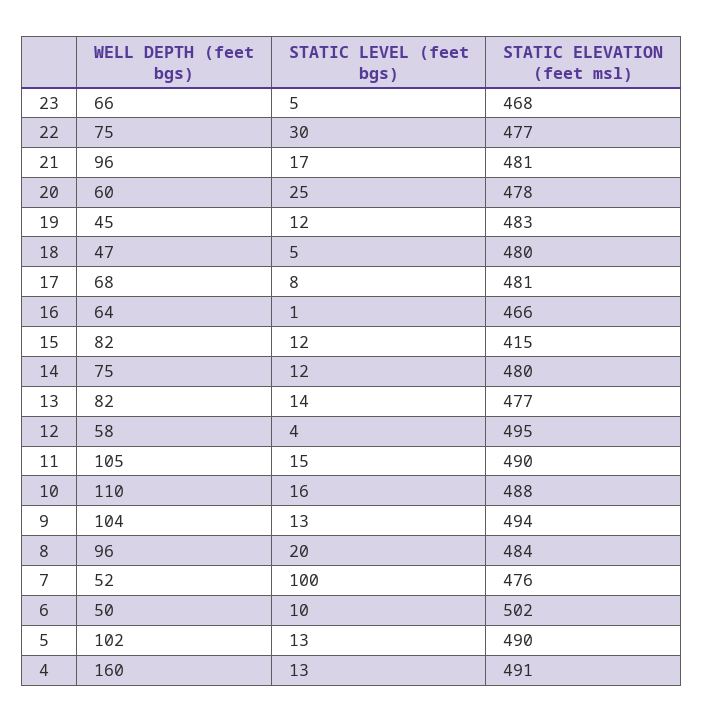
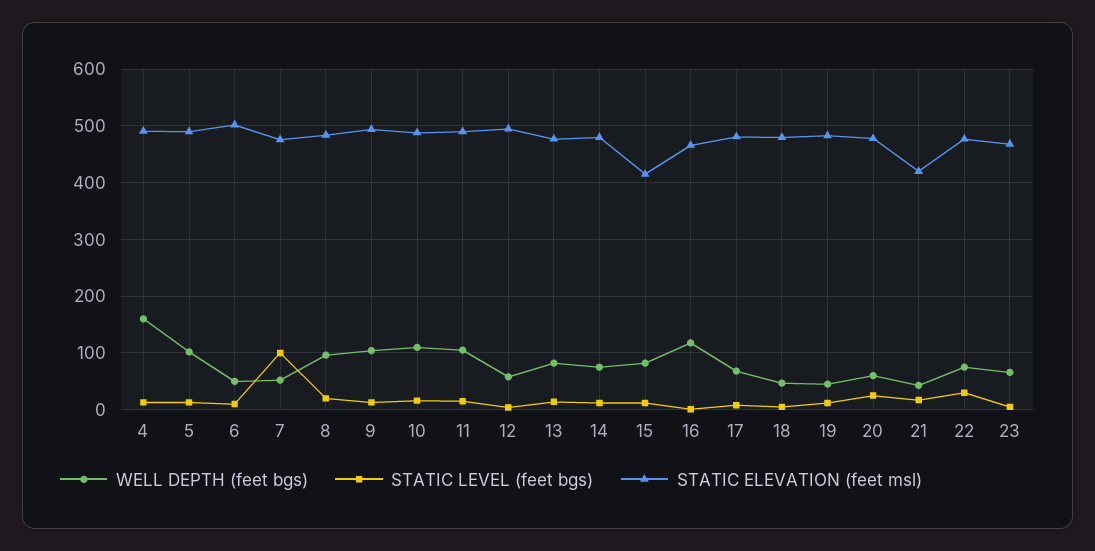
WELL DEPTH (feet bgs), 21: 96 -> 40
STATIC ELEVATION (feet msl), 21: 481 -> 420
WELL DEPTH (feet bgs), 16: 64 -> 120

